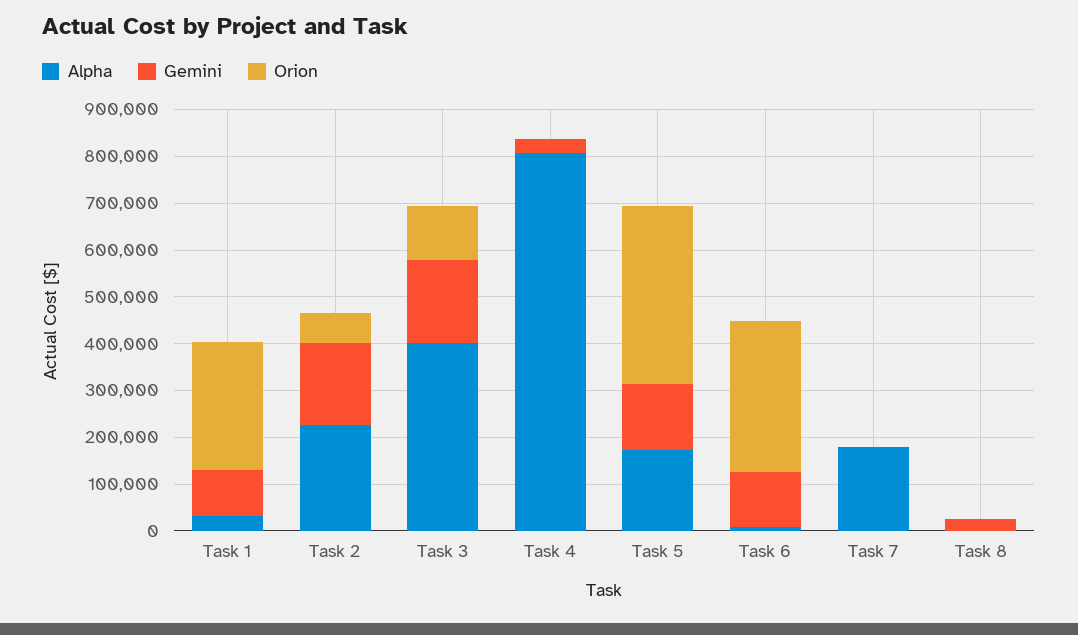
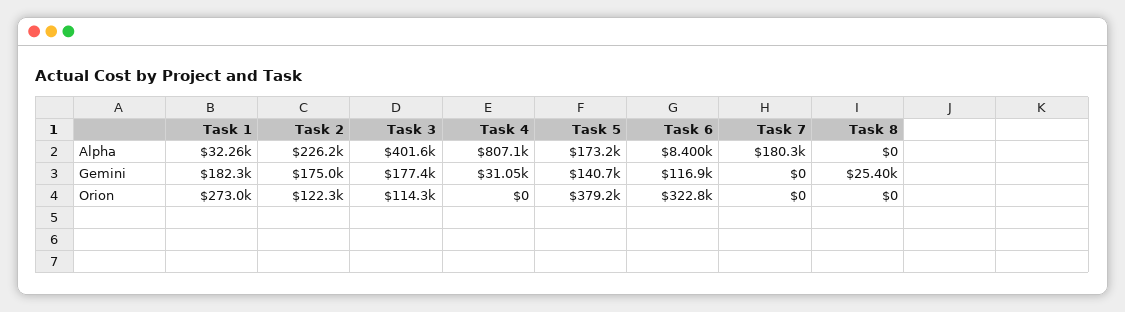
Gemini, Task 1: 100000 -> 182300
Orion, Task 2: 60000 -> 122300

